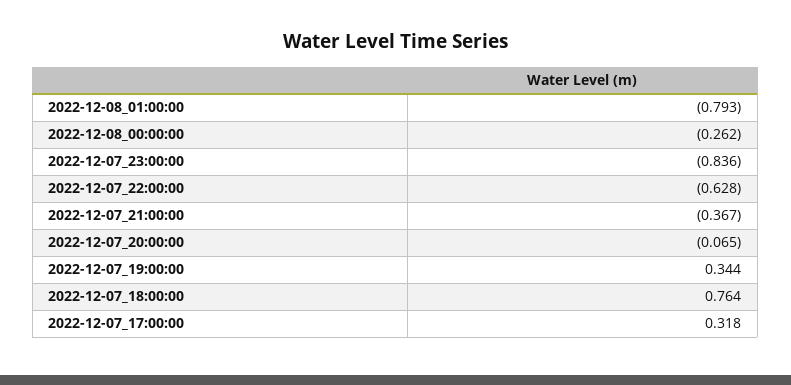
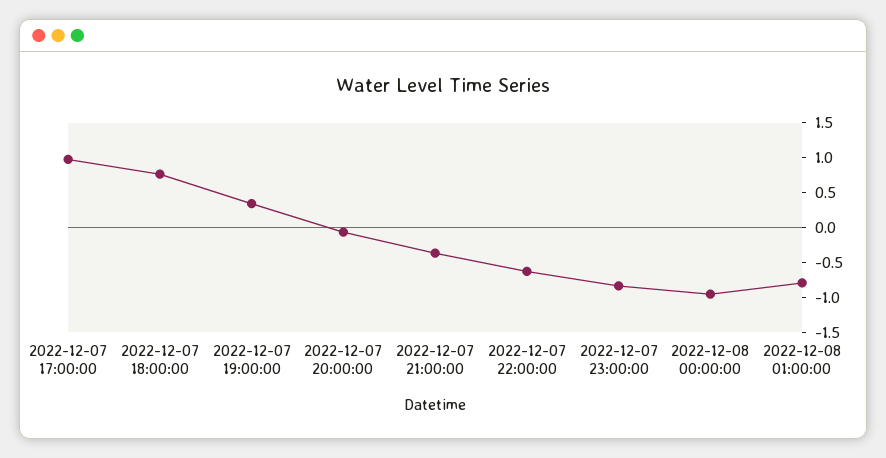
2022-12-08_00:00:00: -0.262 -> -1
2022-12-07_17:00:00: 0.318 -> 1

